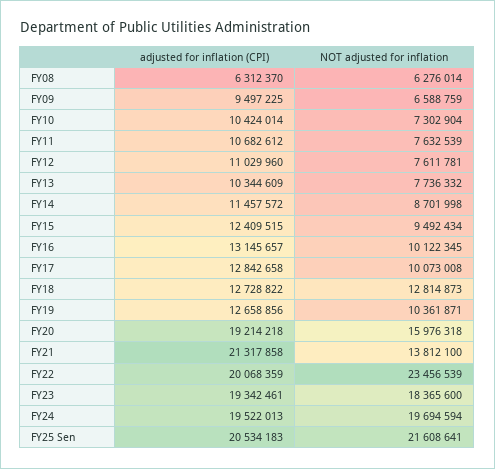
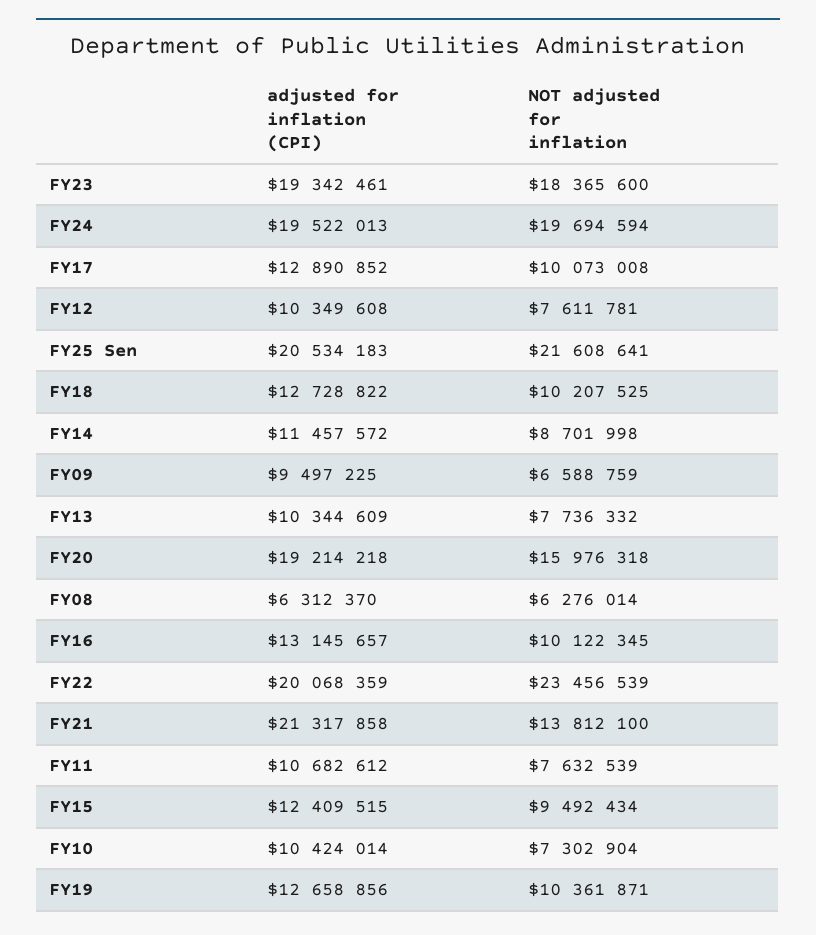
adjusted for inflation (CPI), FY12: 11029960 -> 10349608
adjusted for inflation (CPI), FY17: 12842658 -> 12890852
NOT adjusted for inflation, FY18: 12814873 -> 10207525

